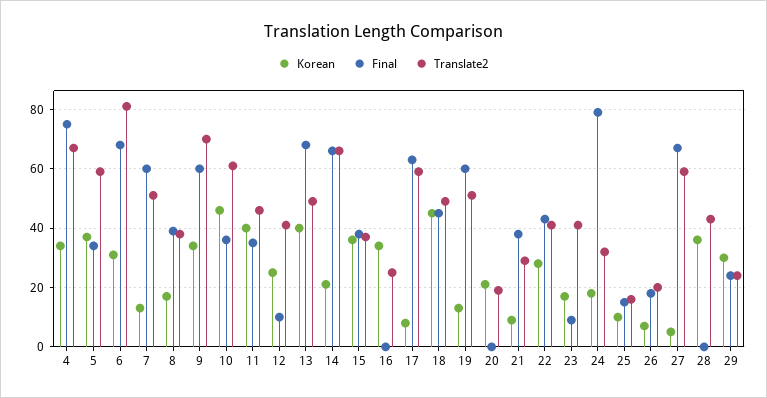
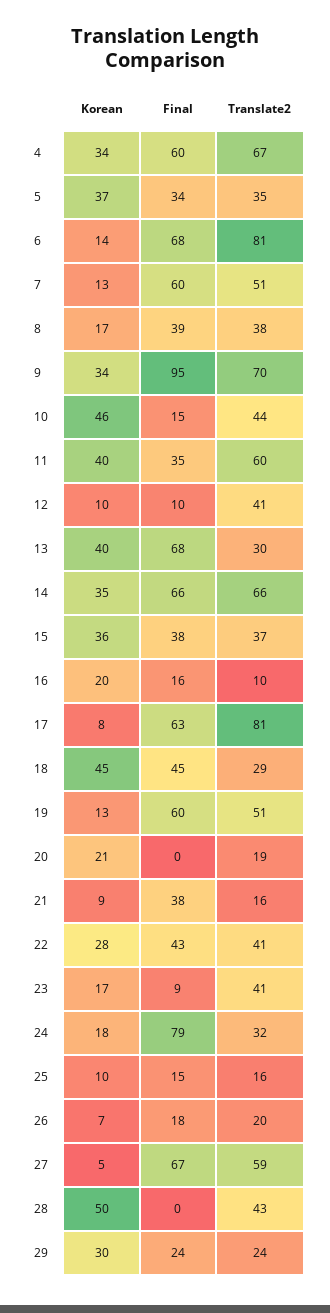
Final, 4: 75 -> 60
Translate2, 5: 60 -> 35
Korean, 6: 30 -> 14
Final, 9: 60 -> 95
Final, 10: 35 -> 15
Translate2, 10: 60 -> 44
Translate2, 11: 45 -> 60
Korean, 12: 25 -> 10
Translate2, 13: 50 -> 30
Korean, 14: 20 -> 35
Korean, 16: 35 -> 20
Final, 16: 0 -> 16
Translate2, 16: 25 -> 10
Translate2, 17: 60 -> 81
Translate2, 18: 50 -> 29
Translate2, 21: 30 -> 16
Korean, 28: 35 -> 50

